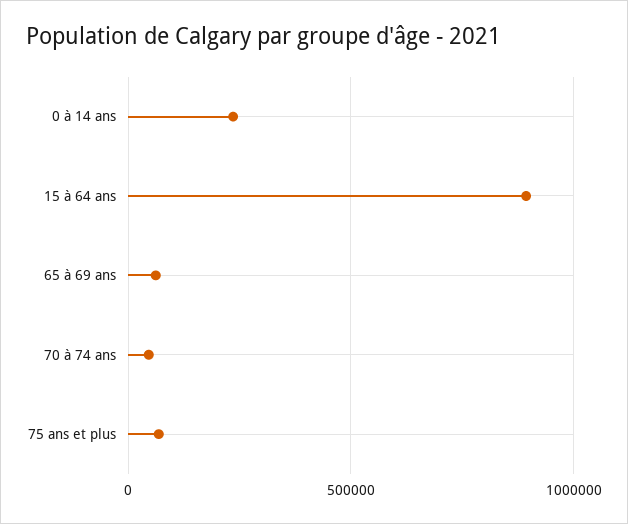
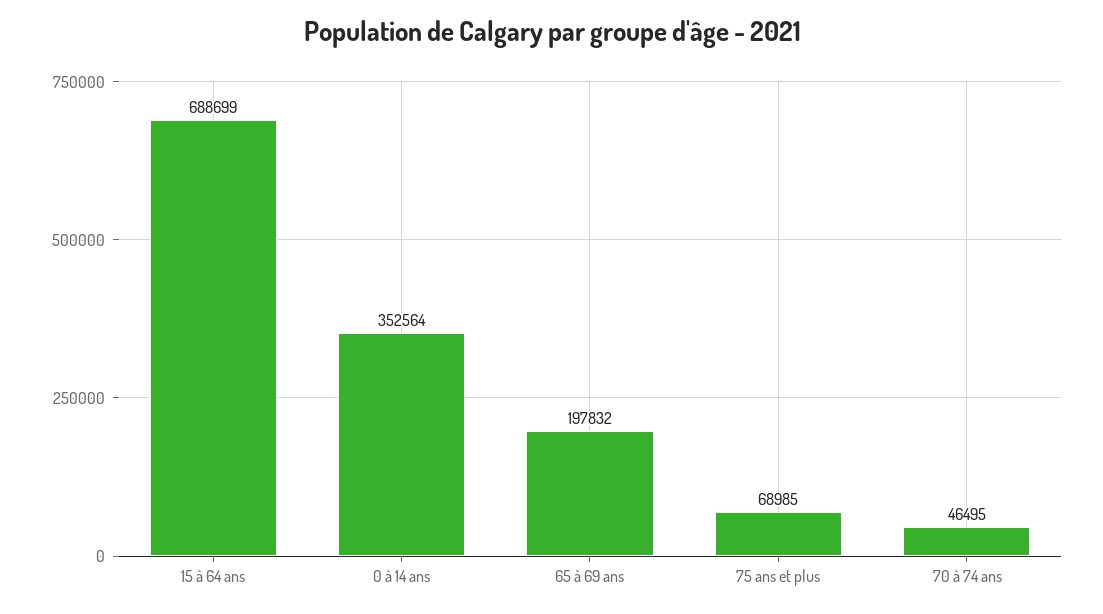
0 à 14 ans: 250000 -> 352564
15 à 64 ans: 900000 -> 688699
65 à 69 ans: 50000 -> 197832

